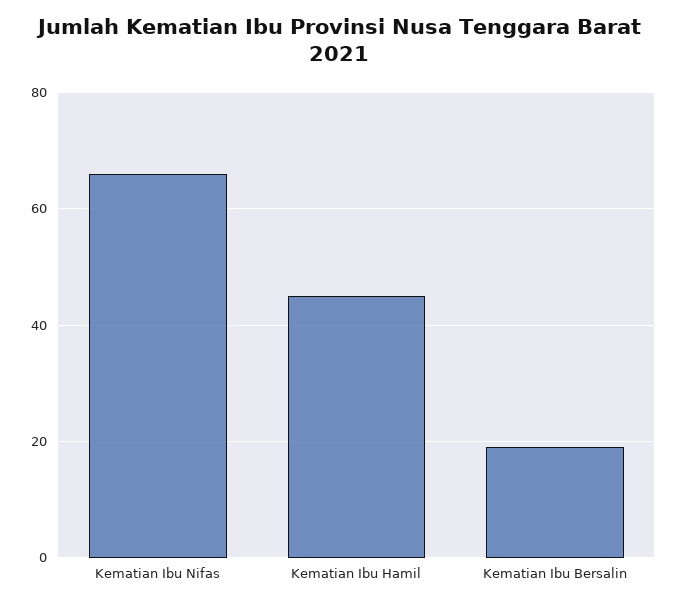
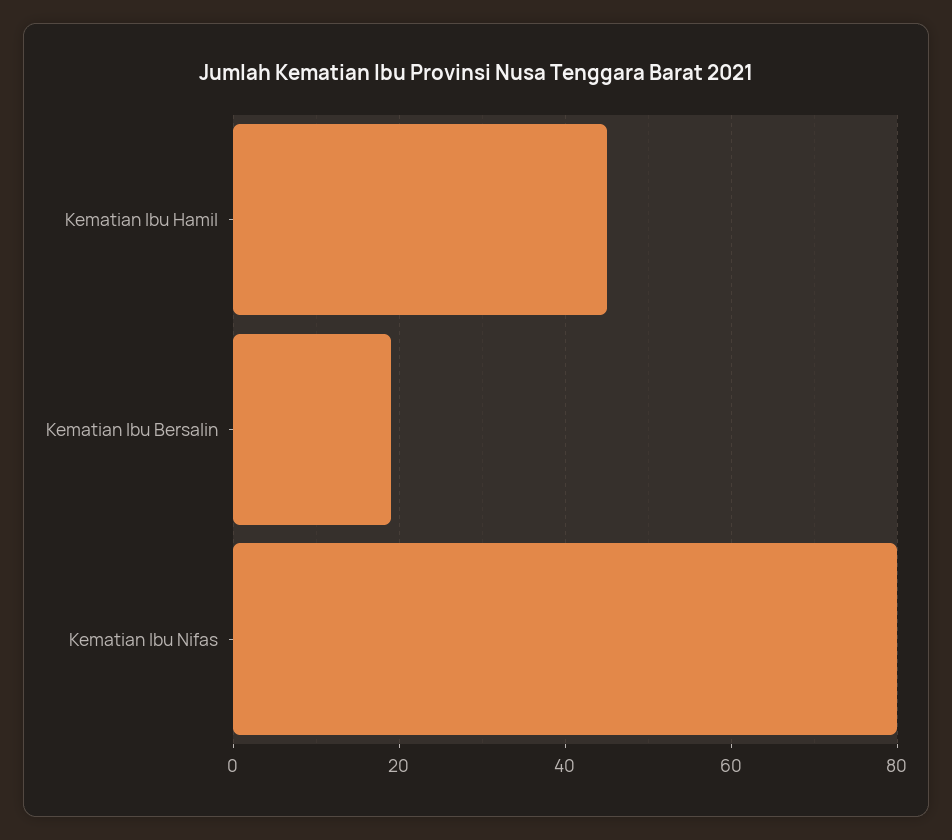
Kematian Ibu Nifas: 65 -> 80

